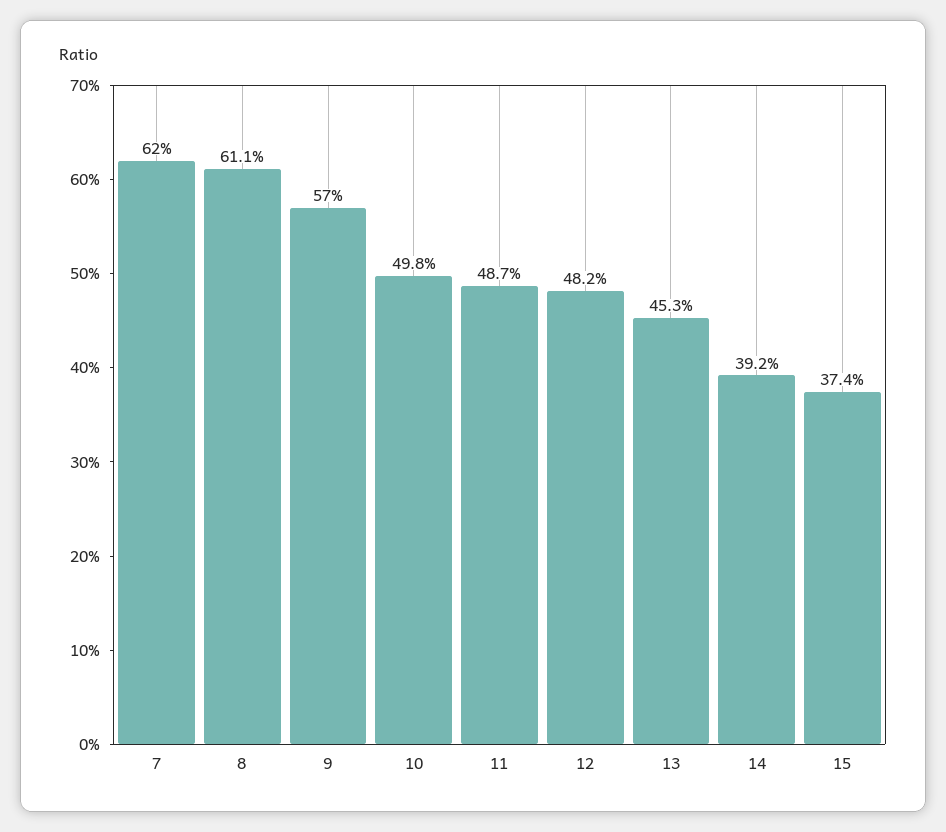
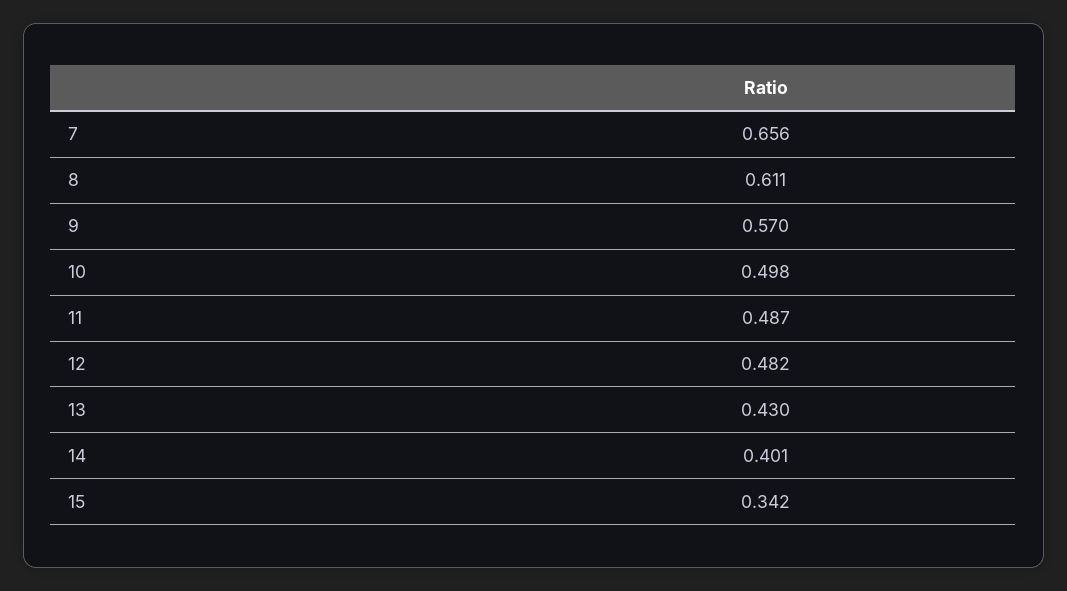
7: 0.62 -> 0.656
13: 0.453 -> 0.43
14: 0.392 -> 0.401
15: 0.374 -> 0.342

